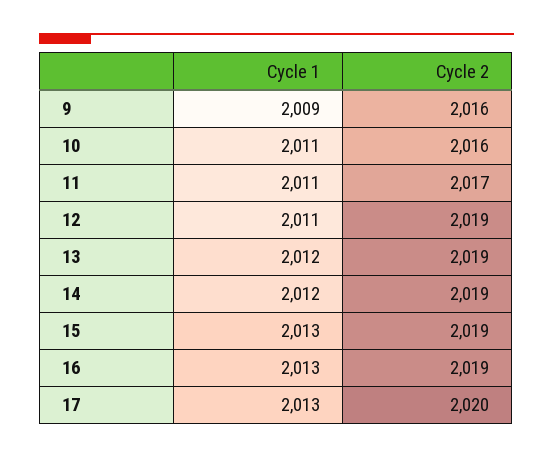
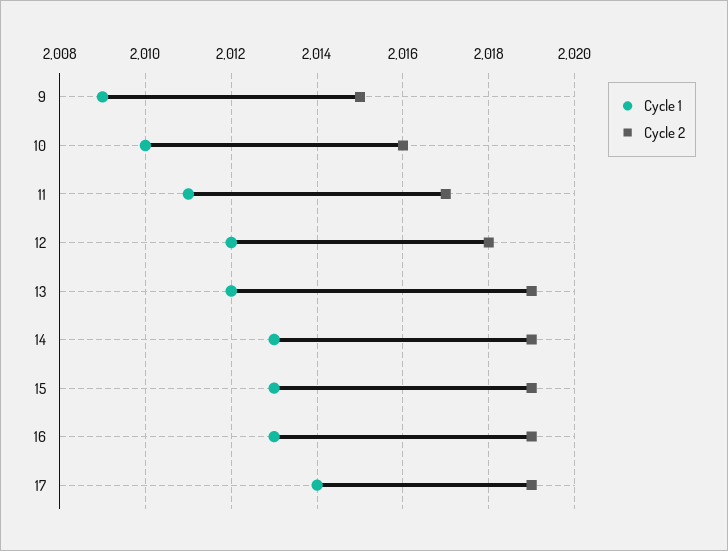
Cycle 2, 9: 2016 -> 2015
Cycle 1, 10: 2011 -> 2010
Cycle 1, 12: 2011 -> 2012
Cycle 2, 12: 2019 -> 2018
Cycle 1, 14: 2012 -> 2013
Cycle 1, 17: 2013 -> 2014
Cycle 2, 17: 2020 -> 2019

